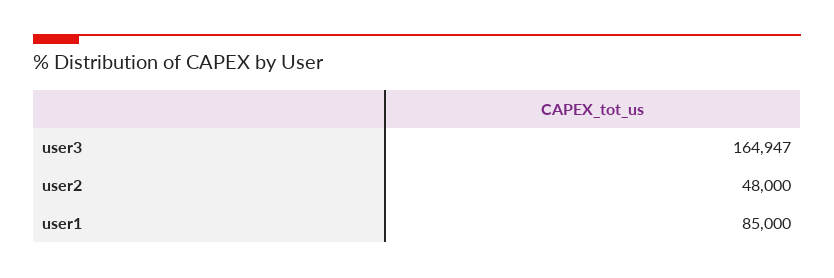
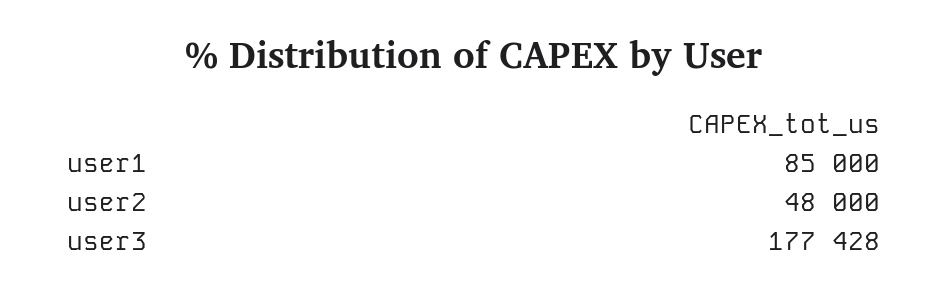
user3: 164947 -> 177428

